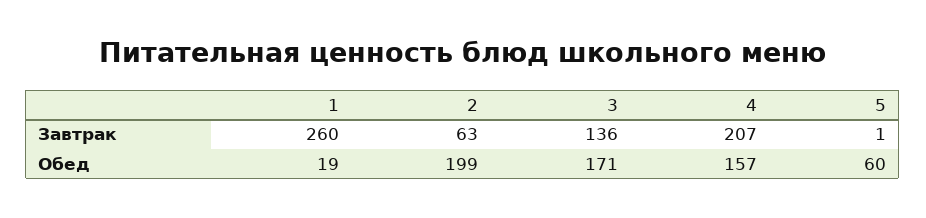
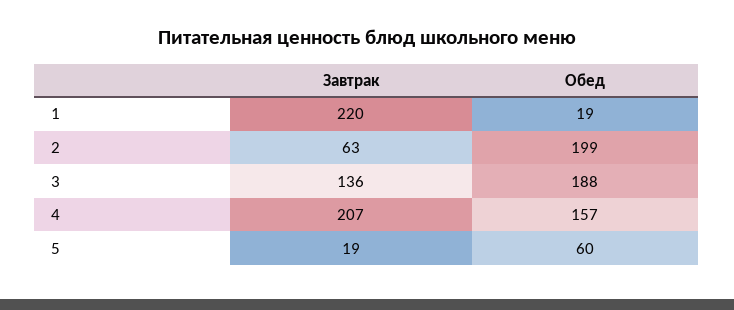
1, Завтрак: 260 -> 220
5, Завтрак: 1 -> 19
3, Обед: 171 -> 188

